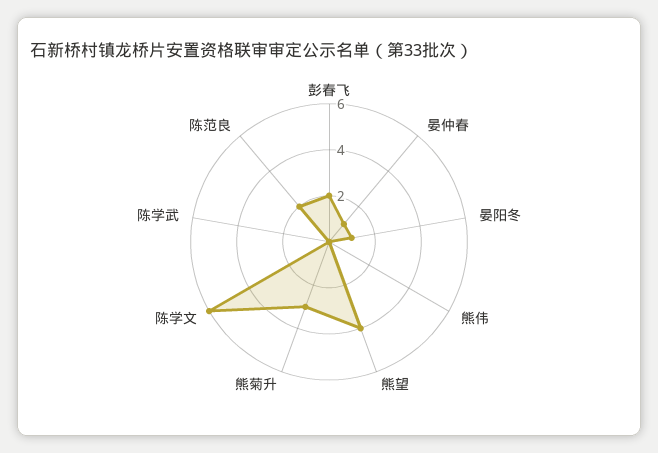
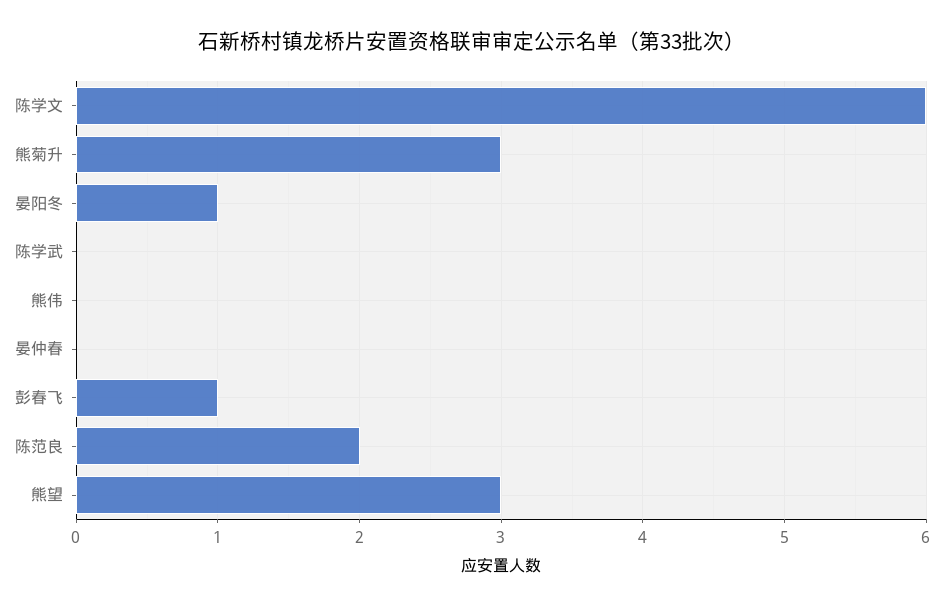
彭春飞: 2 -> 1
晏仲春: 1 -> 0
熊望: 4 -> 3

